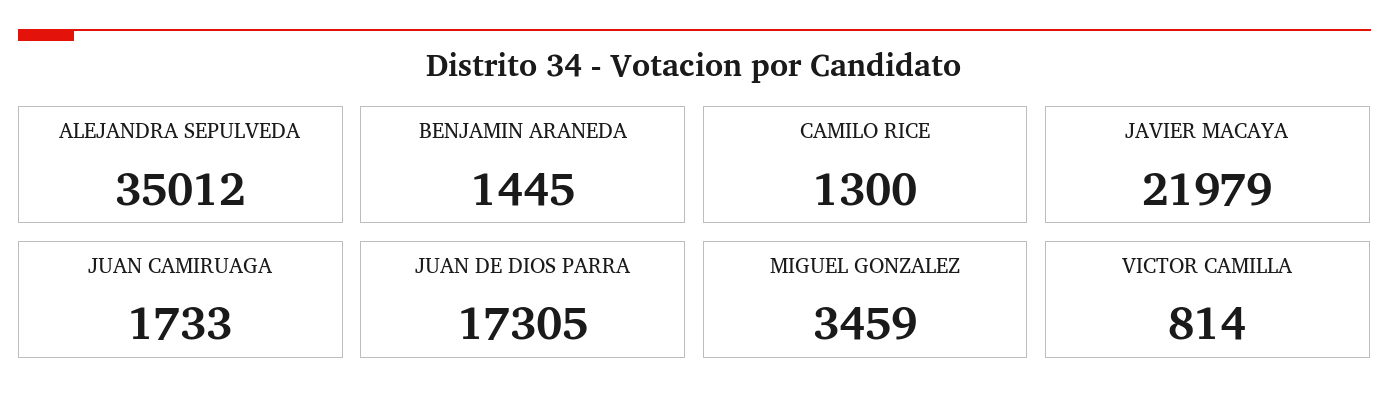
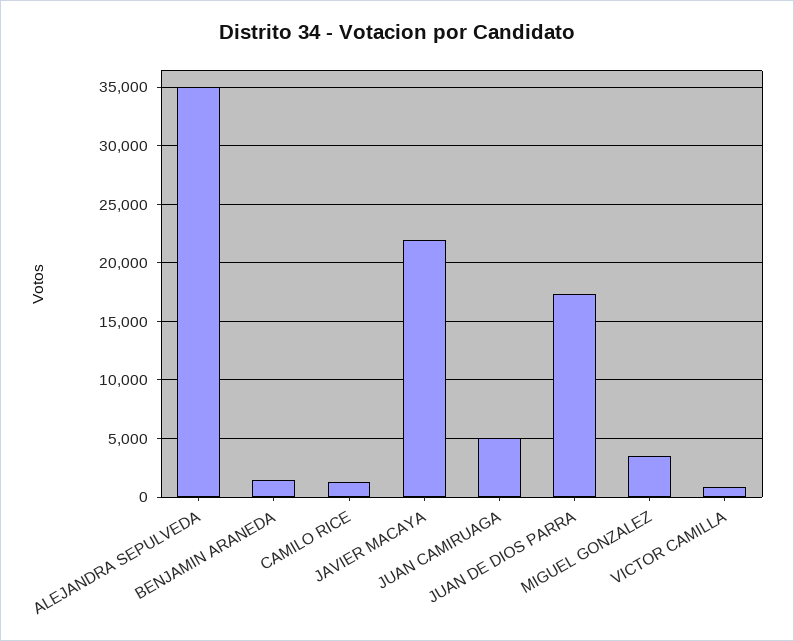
JUAN CAMIRUAGA: 1733 -> 5000

